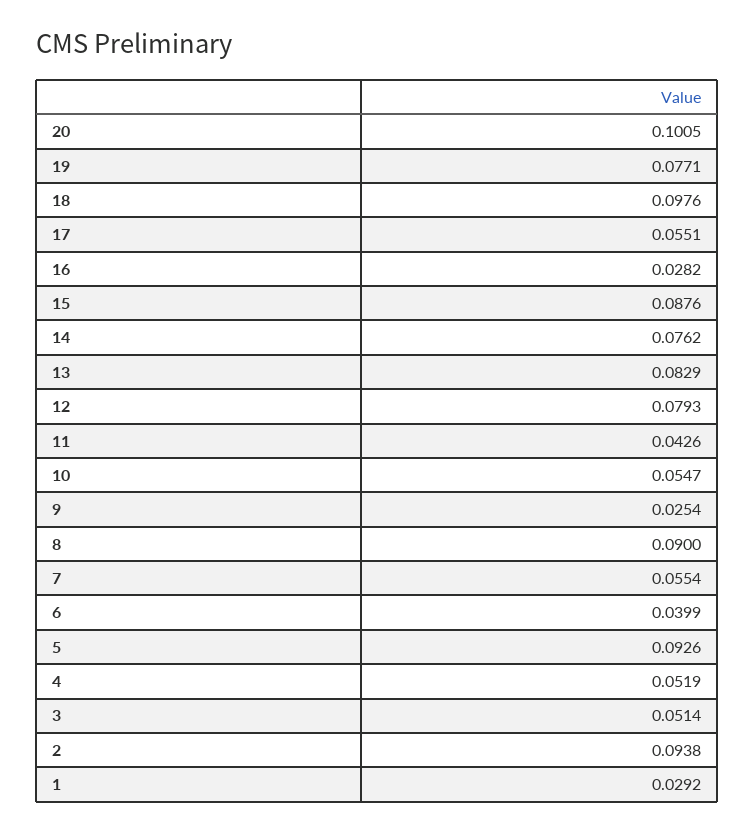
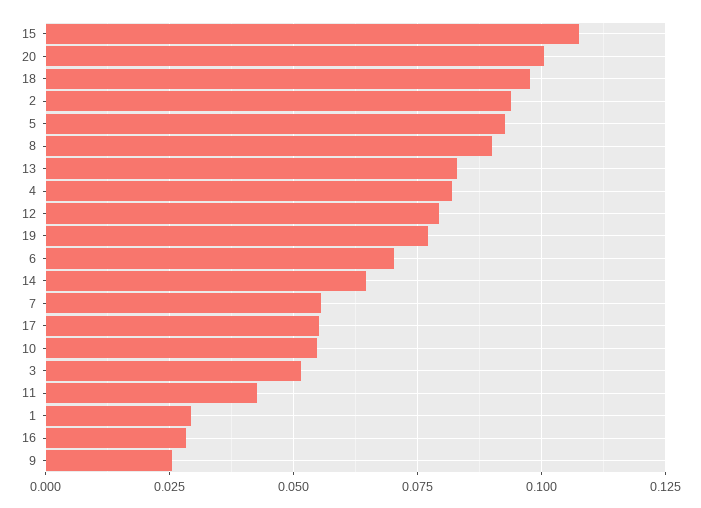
15: 0.0876 -> 0.1075
14: 0.0762 -> 0.065
6: 0.0399 -> 0.07
4: 0.0519 -> 0.0825

